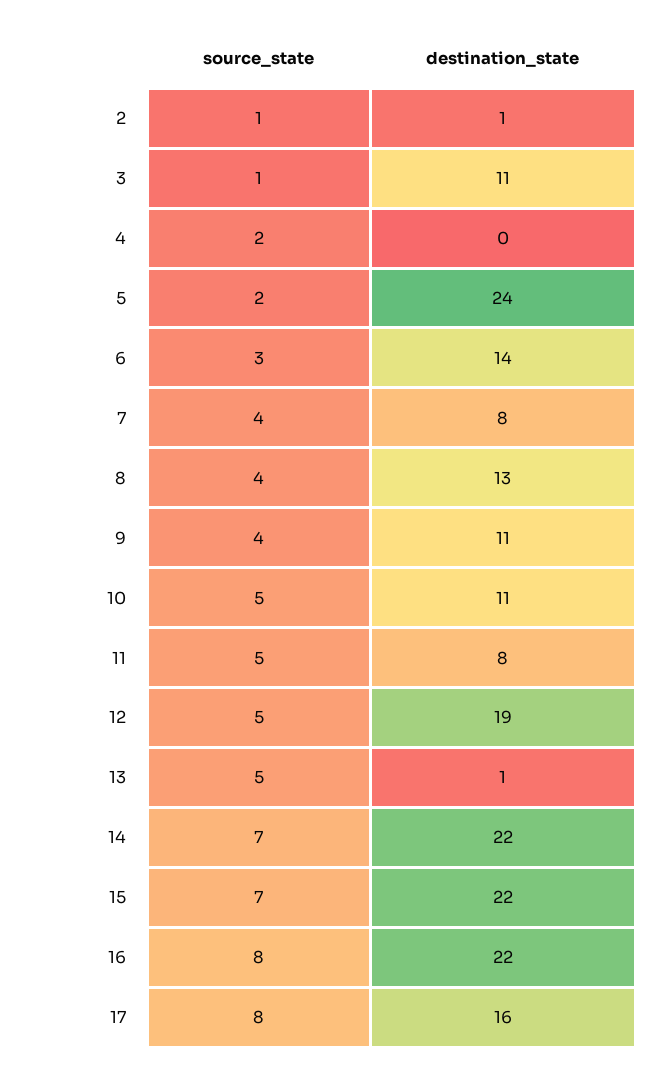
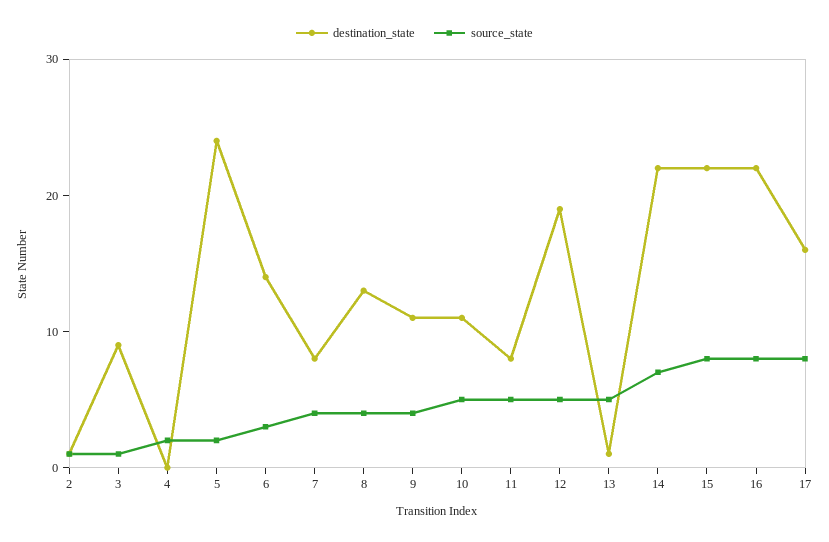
destination_state, 3: 11 -> 9
source_state, 15: 7 -> 8

